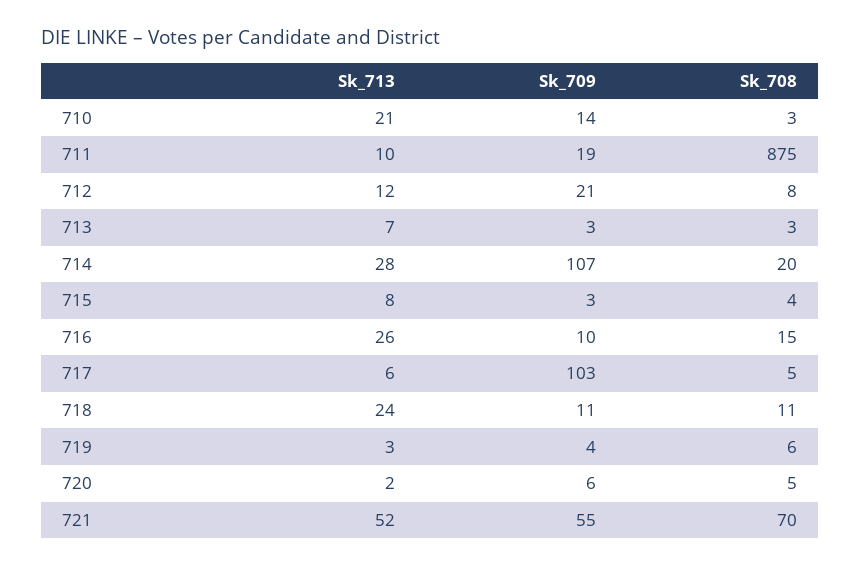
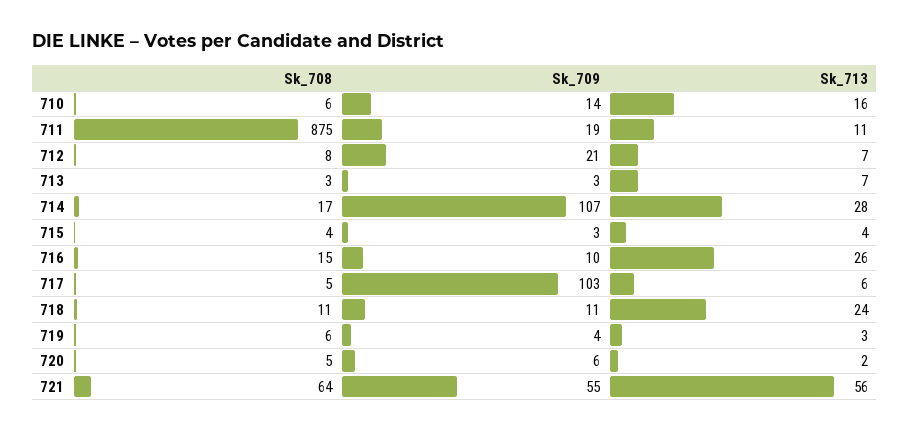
Sk_713, 710: 21 -> 16
Sk_708, 710: 3 -> 6
Sk_713, 711: 10 -> 11
Sk_713, 712: 12 -> 7
Sk_708, 714: 20 -> 17
Sk_713, 715: 8 -> 4
Sk_713, 721: 52 -> 56
Sk_708, 721: 70 -> 64

